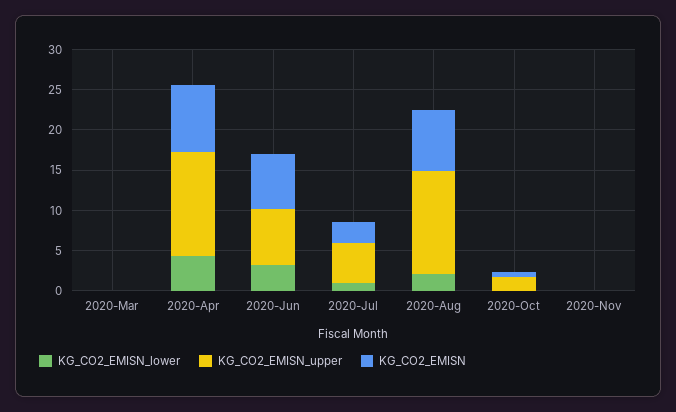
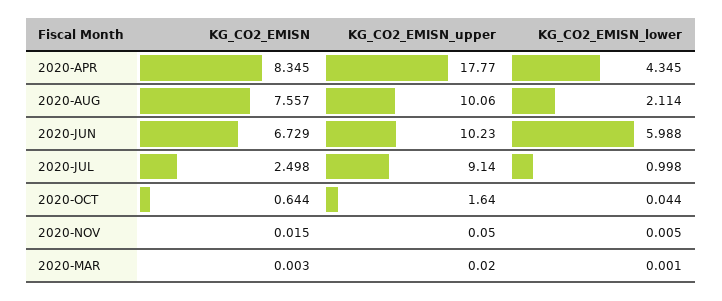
KG_CO2_EMISN_upper, 2020-Apr: 13 -> 17.77
KG_CO2_EMISN_lower, 2020-Jun: 3 -> 5.988
KG_CO2_EMISN_upper, 2020-Jun: 7 -> 10.23
KG_CO2_EMISN_upper, 2020-Jul: 5 -> 9.14
KG_CO2_EMISN_upper, 2020-Aug: 13 -> 10.06

